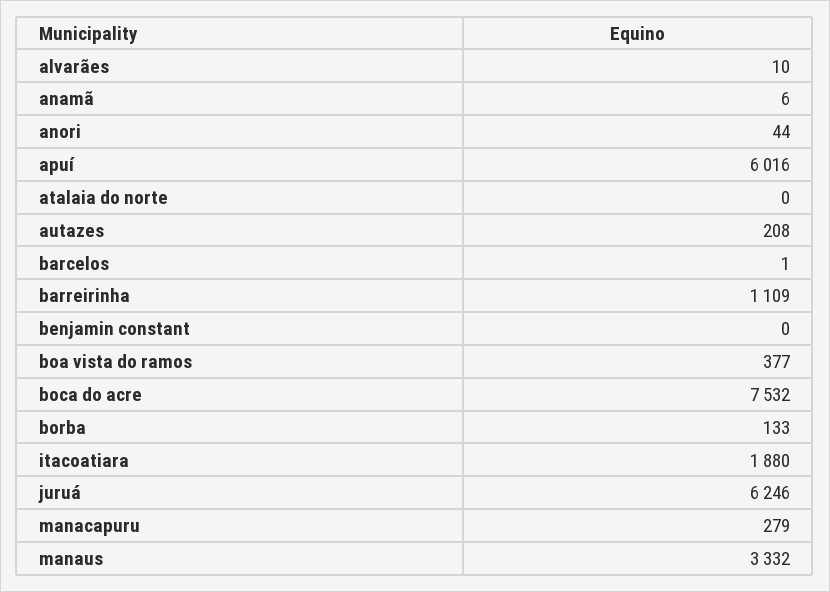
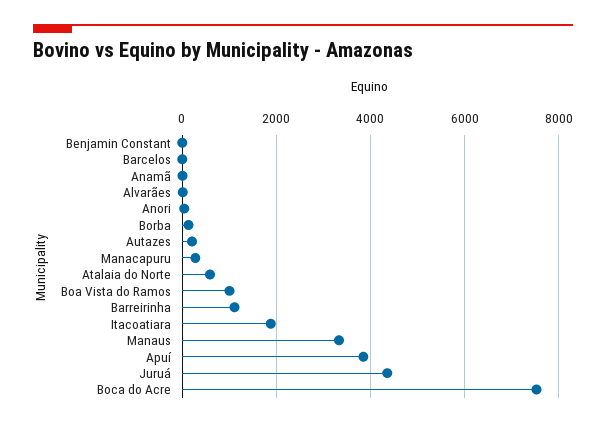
apuí: 6016 -> 3800
atalaia do norte: 0 -> 600
boa vista do ramos: 377 -> 1000
juruá: 6246 -> 4400

